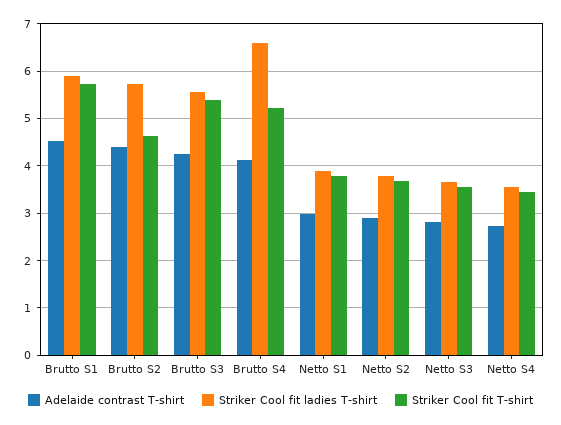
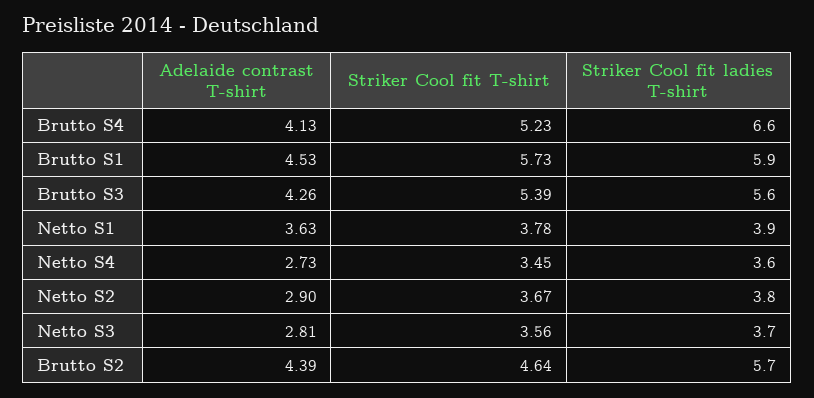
Adelaide contrast T-shirt, Netto S1: 3 -> 3.63

